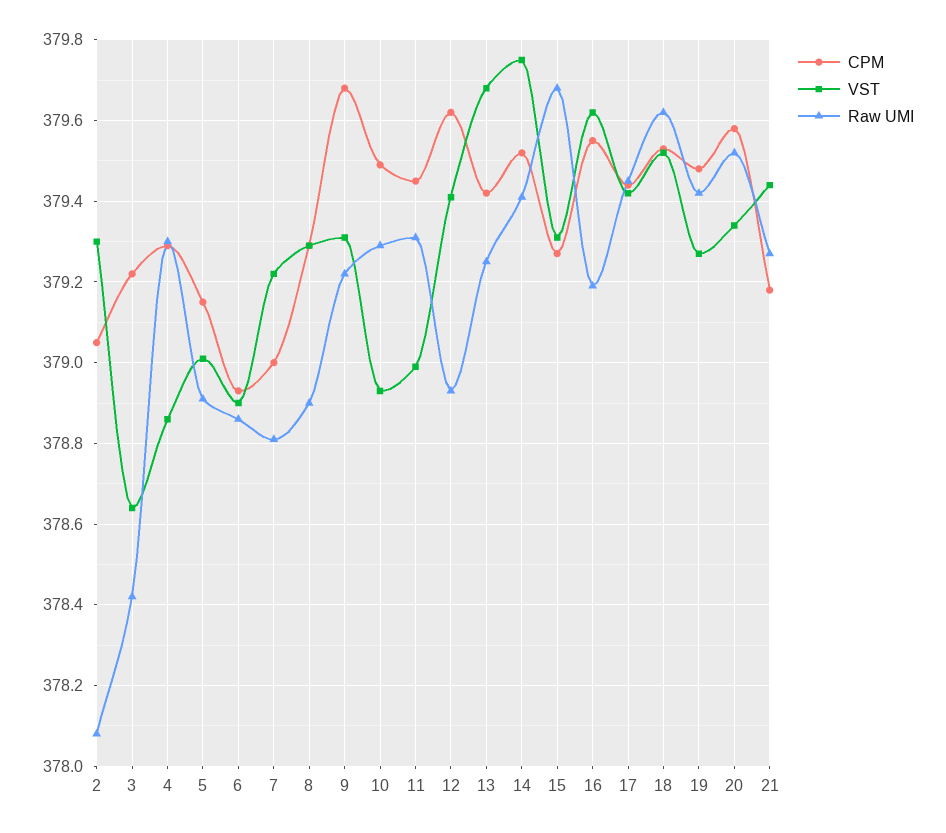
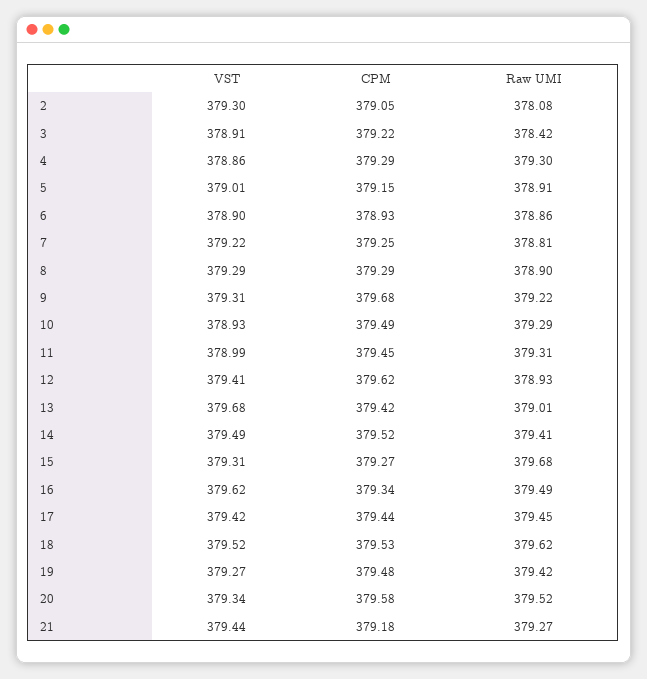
VST, 3: 378.65 -> 378.91
CPM, 7: 379 -> 379.25
Raw UMI, 13: 379.25 -> 379.01
VST, 14: 379.75 -> 379.49
CPM, 16: 379.55 -> 379.34
Raw UMI, 16: 379.2 -> 379.49

